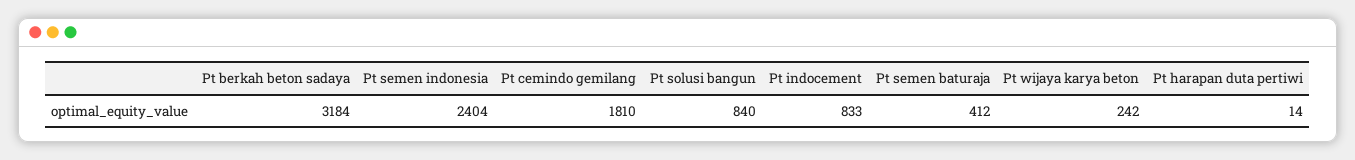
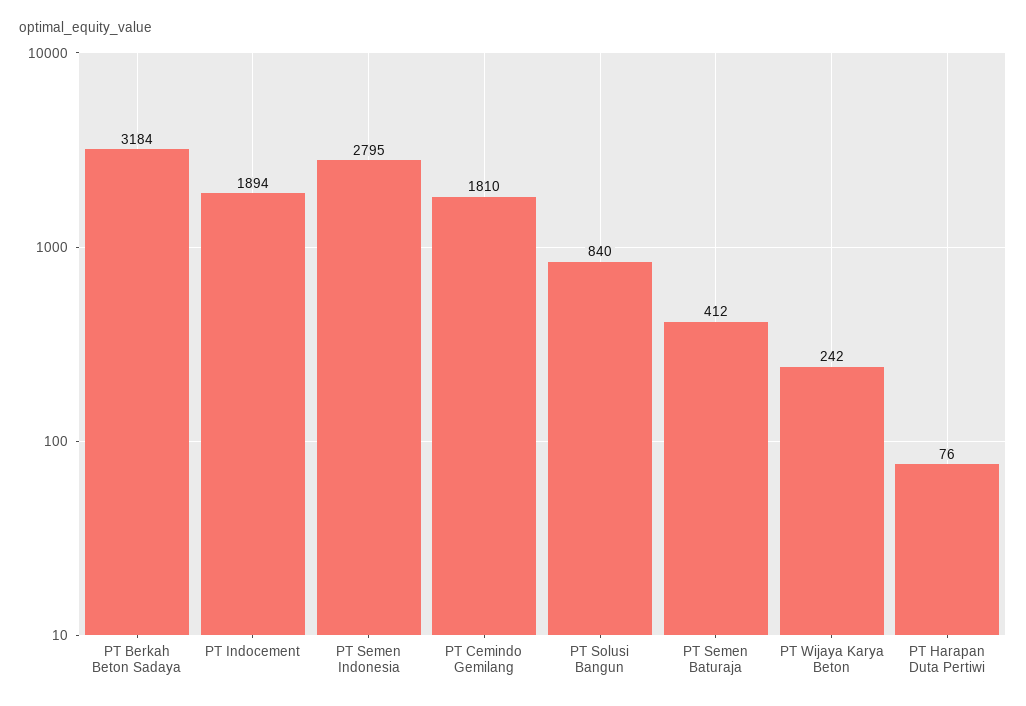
Pt semen indonesia: 2404 -> 2795
Pt indocement: 833 -> 1894
Pt harapan duta pertiwi: 14 -> 76

